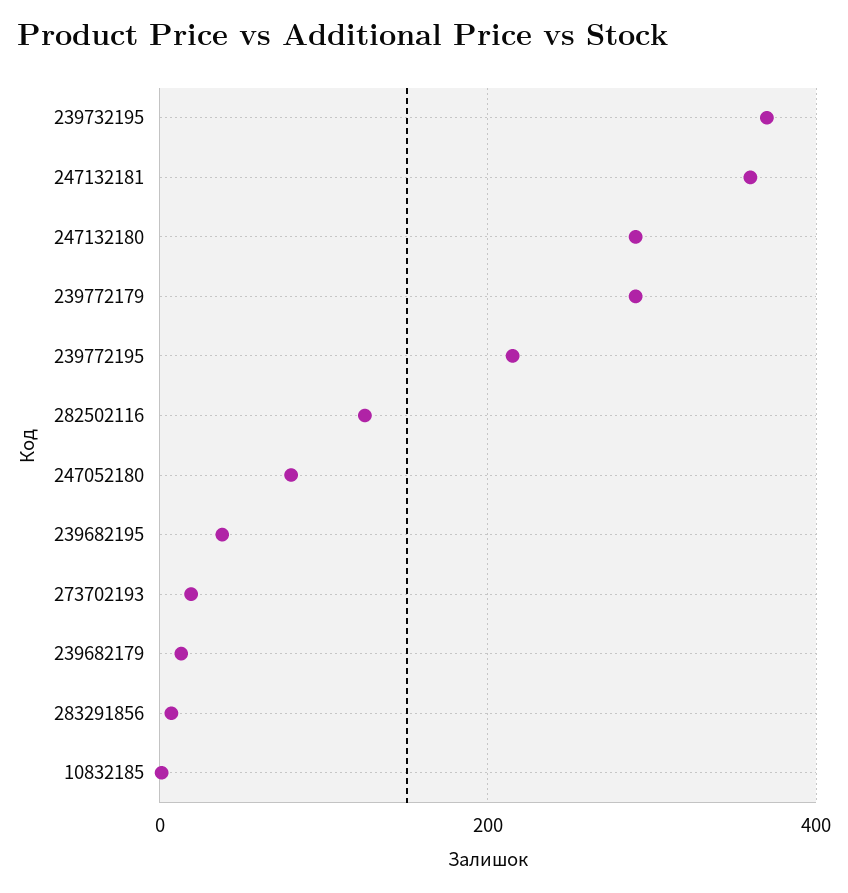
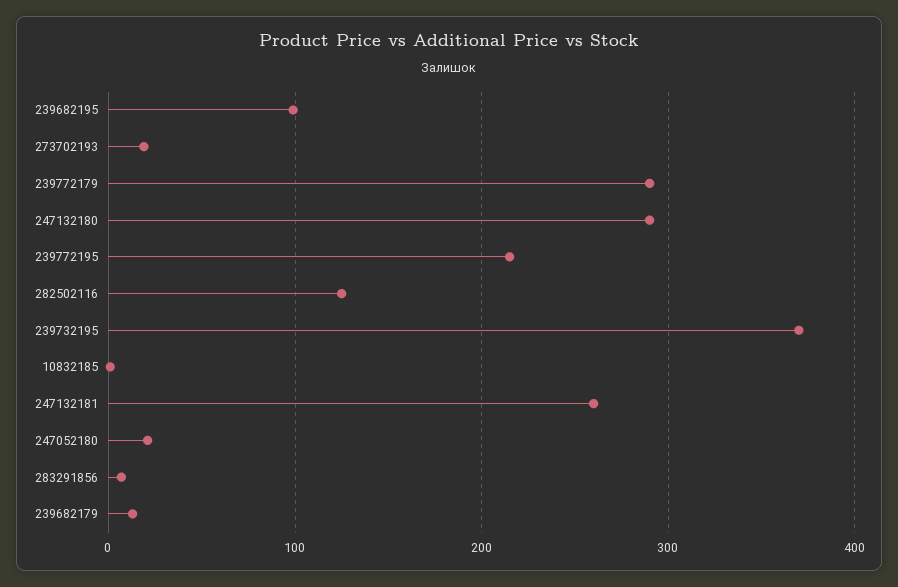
247132181: 360 -> 260
247052180: 80 -> 20
239682195: 40 -> 100

